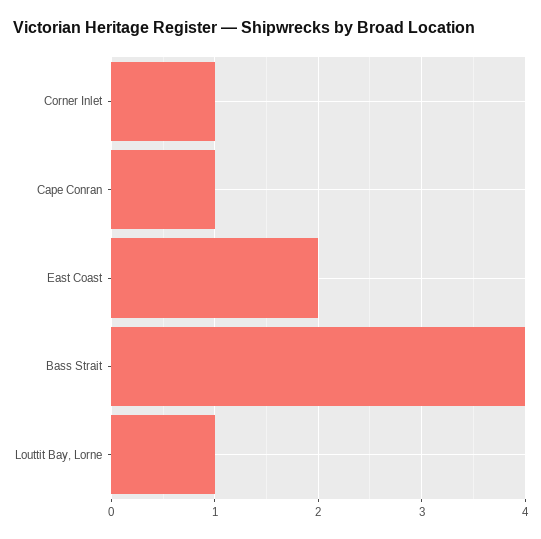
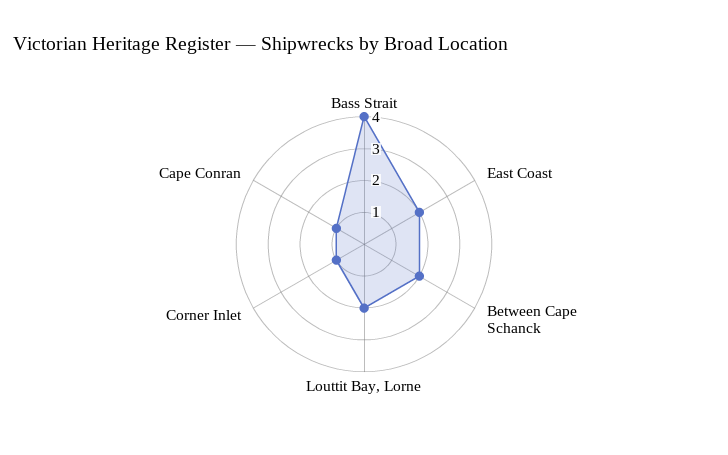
Louttit Bay, Lorne: 1 -> 2
Between Cape Schanck: none -> 2

